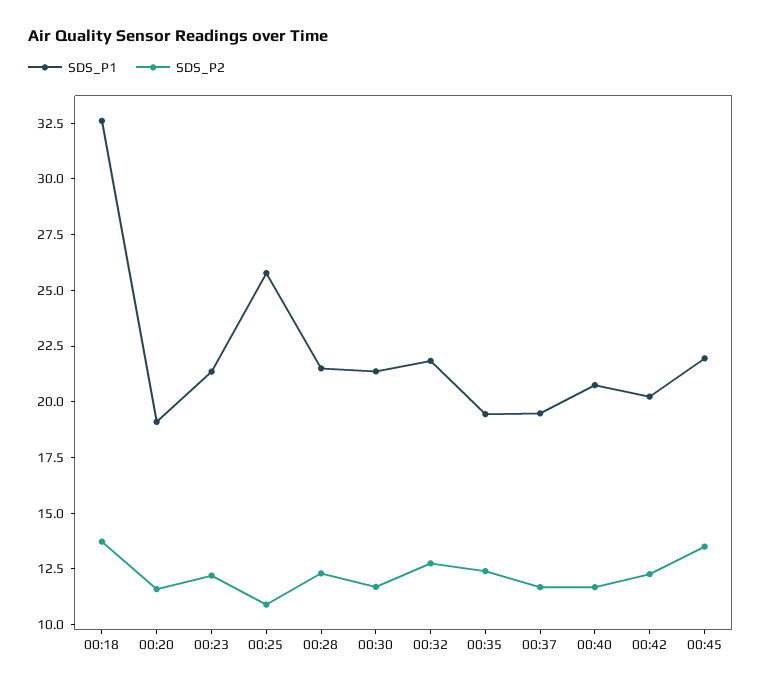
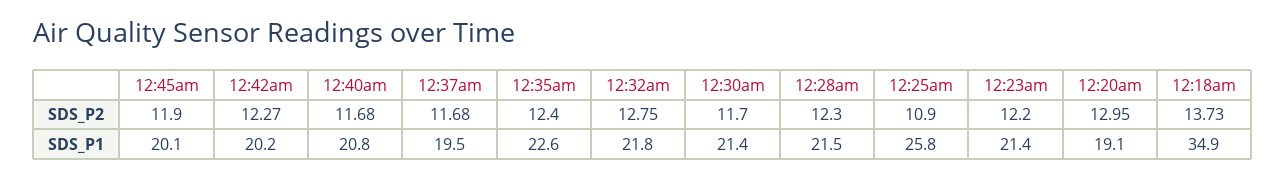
SDS_P1, 00:18: 32.5 -> 34.9
SDS_P2, 00:20: 11.5 -> 12.95
SDS_P1, 00:35: 19.5 -> 22.6
SDS_P1, 00:45: 22 -> 20.1
SDS_P2, 00:45: 13.5 -> 11.9

